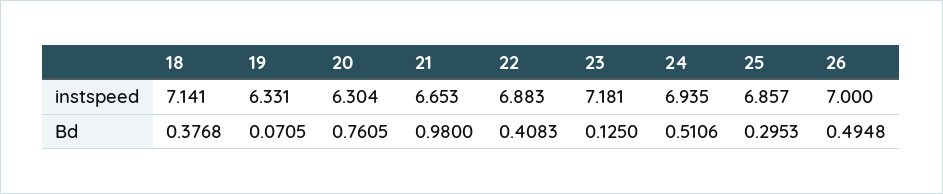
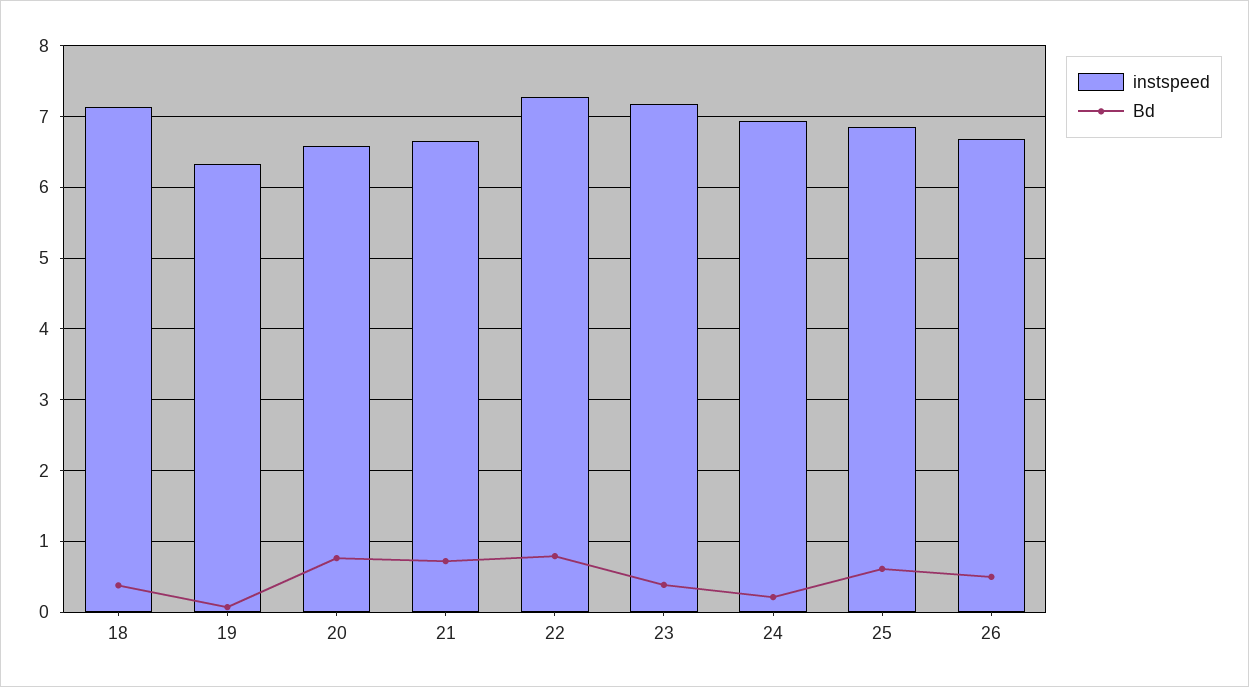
instspeed, 20: 6.304 -> 6.6
instspeed, 22: 6.883 -> 7.3
instspeed, 26: 7 -> 6.7
Bd, 21: 0.98 -> 0.7
Bd, 22: 0.4083 -> 0.8
Bd, 23: 0.125 -> 0.4
Bd, 24: 0.5106 -> 0.2
Bd, 25: 0.2953 -> 0.6

